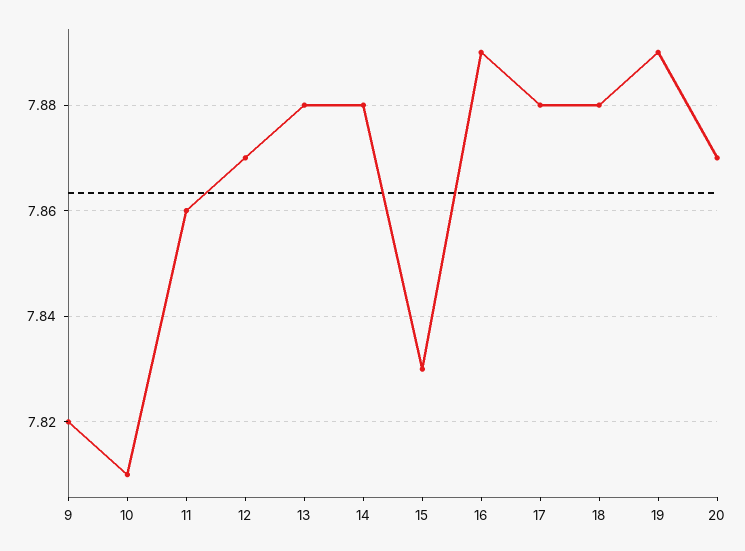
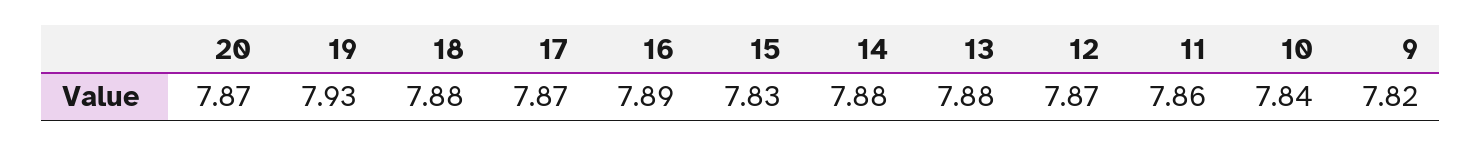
10: 7.81 -> 7.84
17: 7.88 -> 7.87
19: 7.89 -> 7.93

